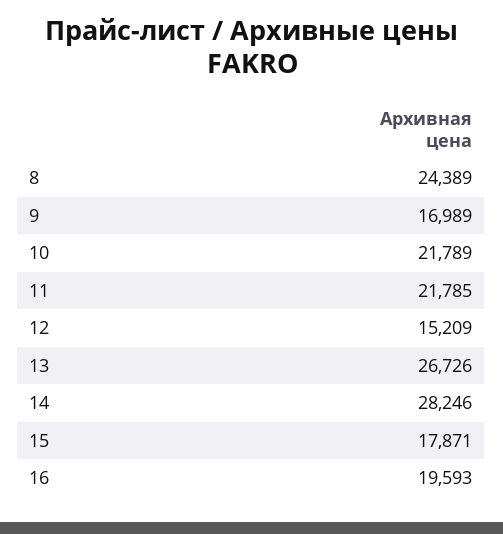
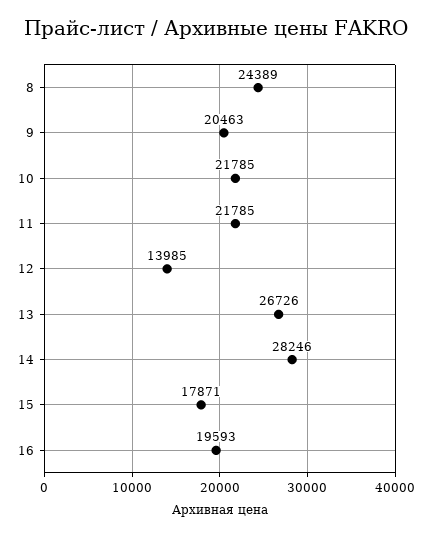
9: 16989 -> 20463
10: 21789 -> 21785
12: 15209 -> 13985

